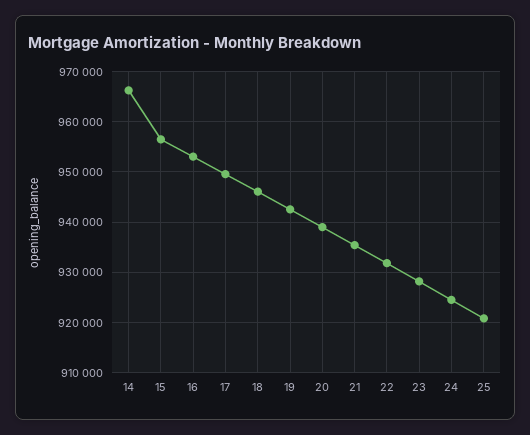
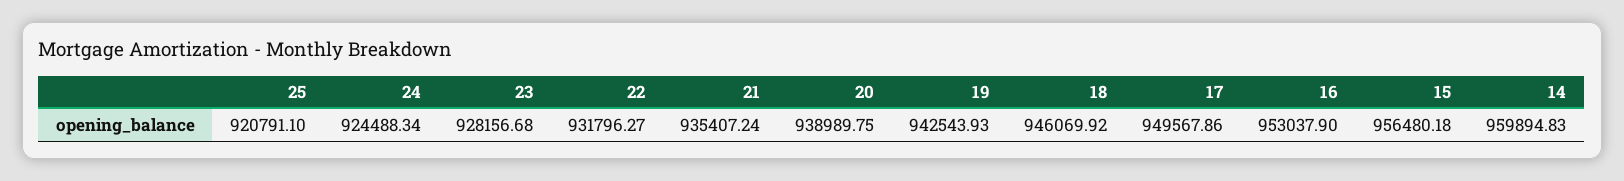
14: 966000 -> 959894.83

